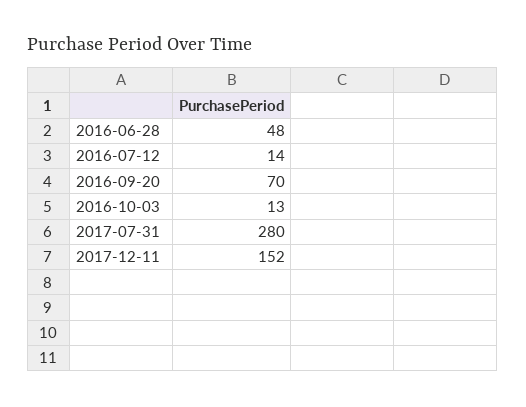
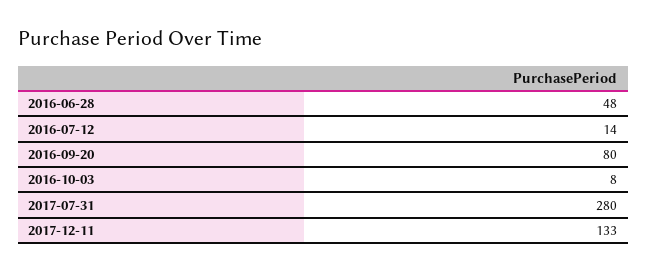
2016-09-20: 70 -> 80
2016-10-03: 13 -> 8
2017-12-11: 152 -> 133

